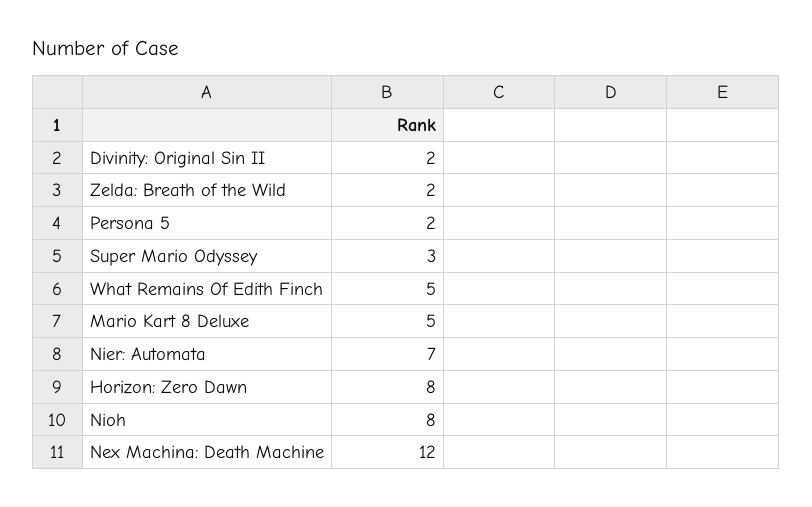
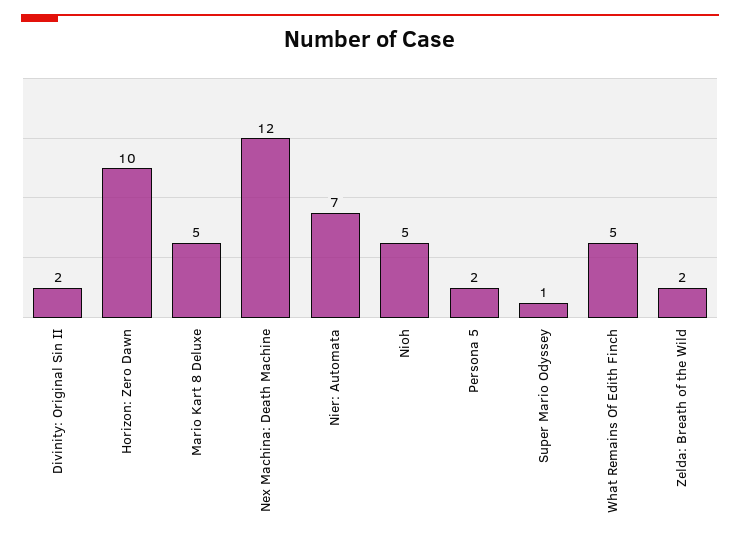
Super Mario Odyssey: 3 -> 1
Horizon: Zero Dawn: 8 -> 10
Nioh: 8 -> 5

